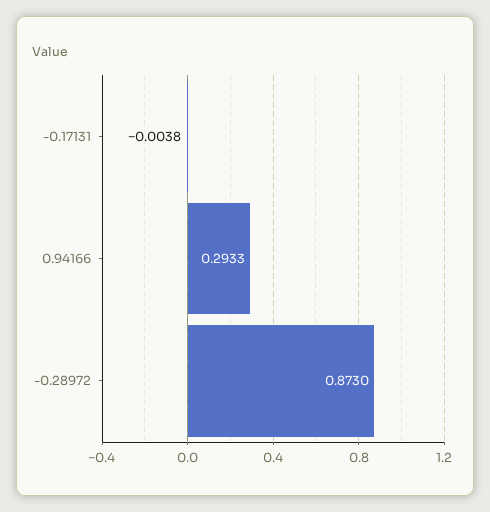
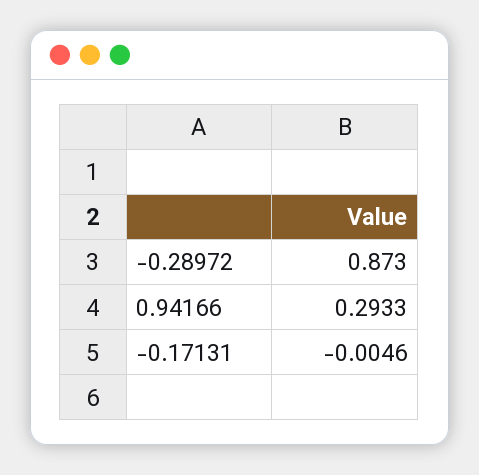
-0.17131: -0.0038 -> -0.0046

